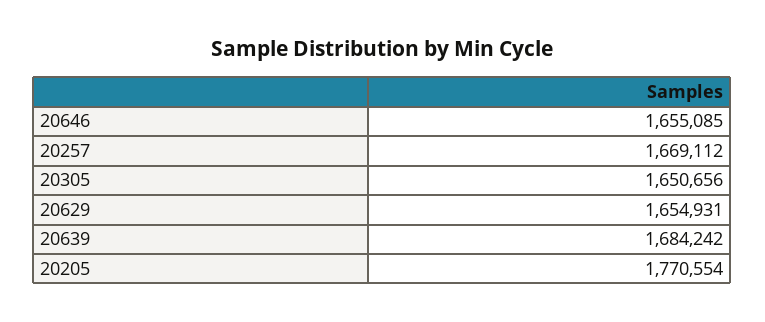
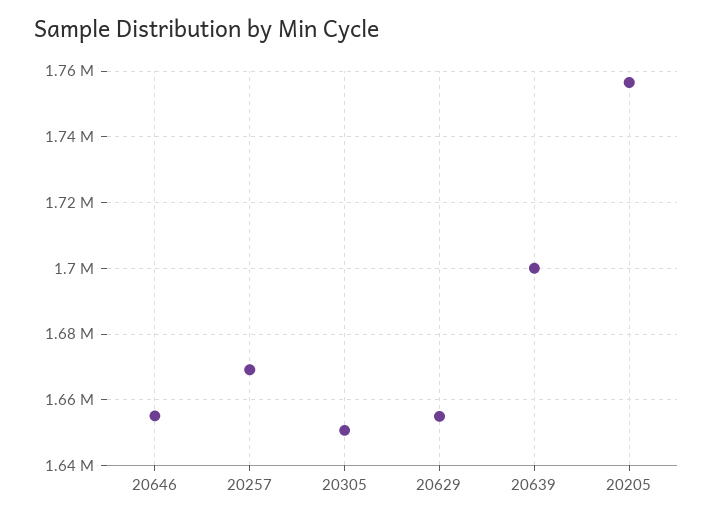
20639: 1684242 -> 1700000
20205: 1770554 -> 1756000

